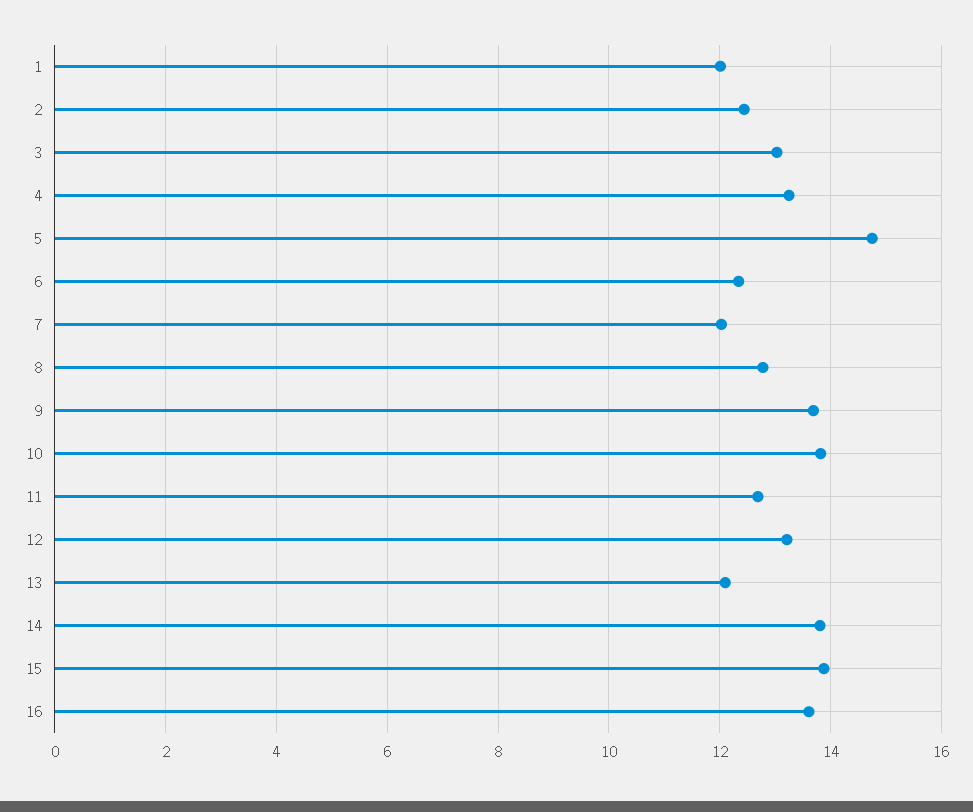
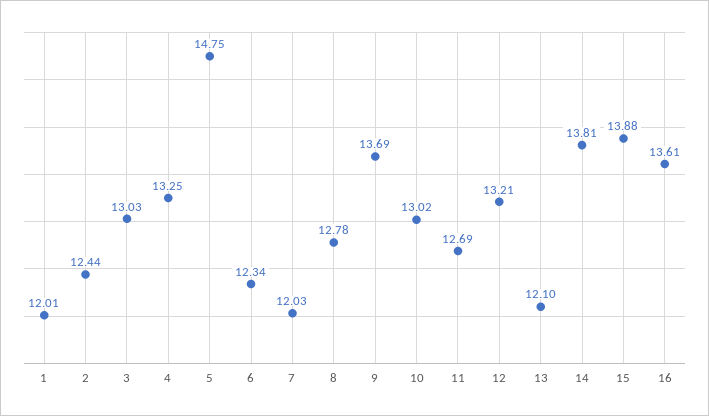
10: 13.8 -> 13.02

